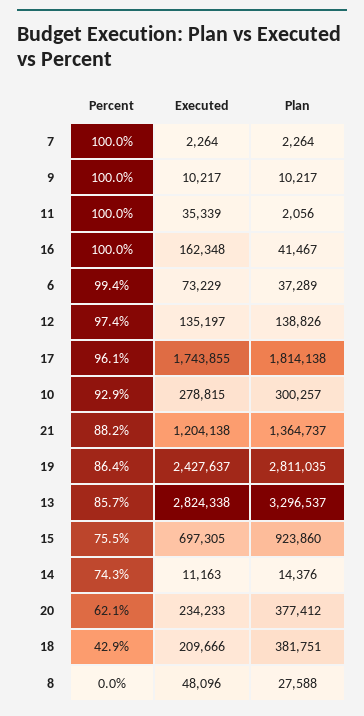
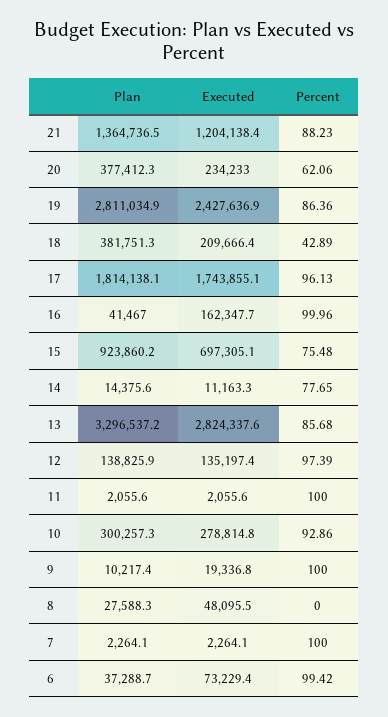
Executed, 9: 10217 -> 19336.8
Executed, 11: 35339 -> 2055.6
Percent, 14: 74.3 -> 77.65

